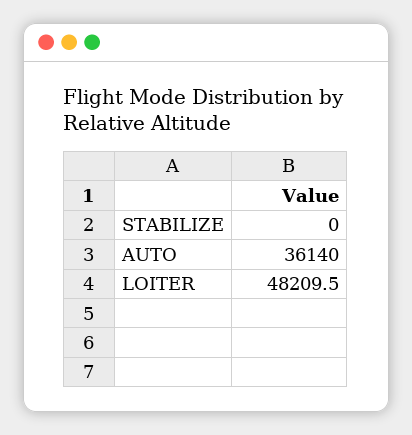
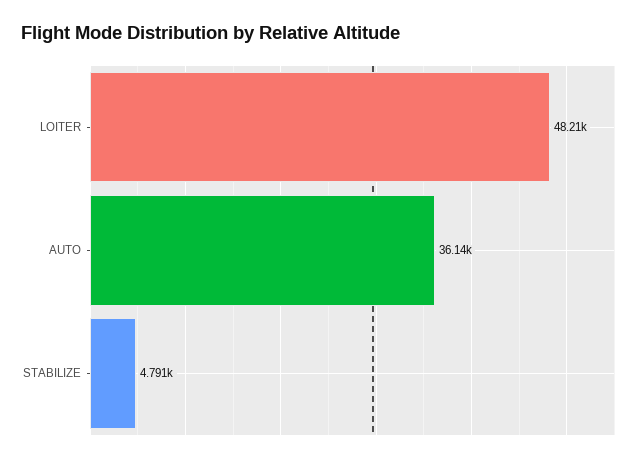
STABILIZE: 0 -> 4791

